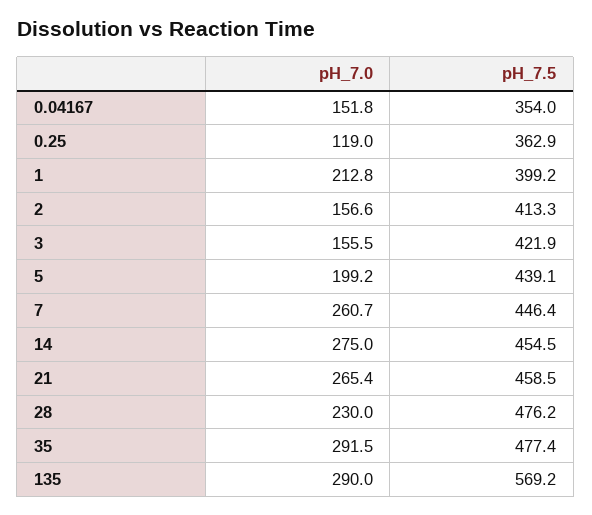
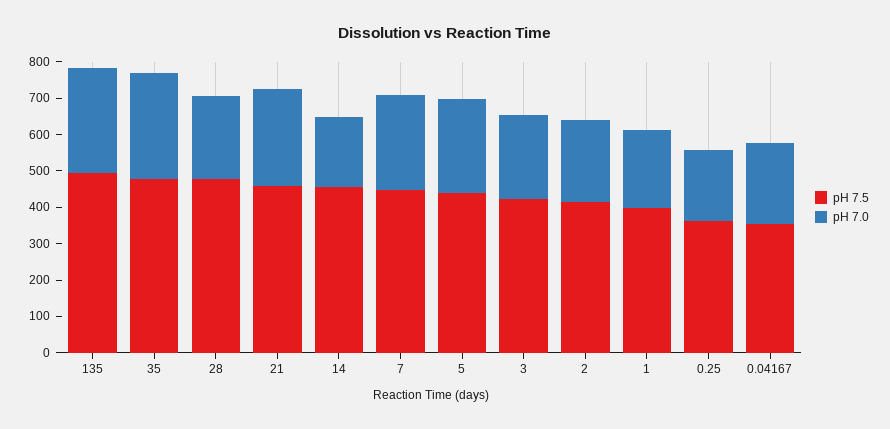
pH_7.0, 0.04167: 151.8 -> 225
pH_7.0, 0.25: 119 -> 200
pH_7.0, 2: 156.6 -> 225
pH_7.0, 3: 155.5 -> 225
pH_7.0, 5: 199.2 -> 250
pH_7.0, 14: 275 -> 200
pH_7.5, 135: 569.2 -> 500

